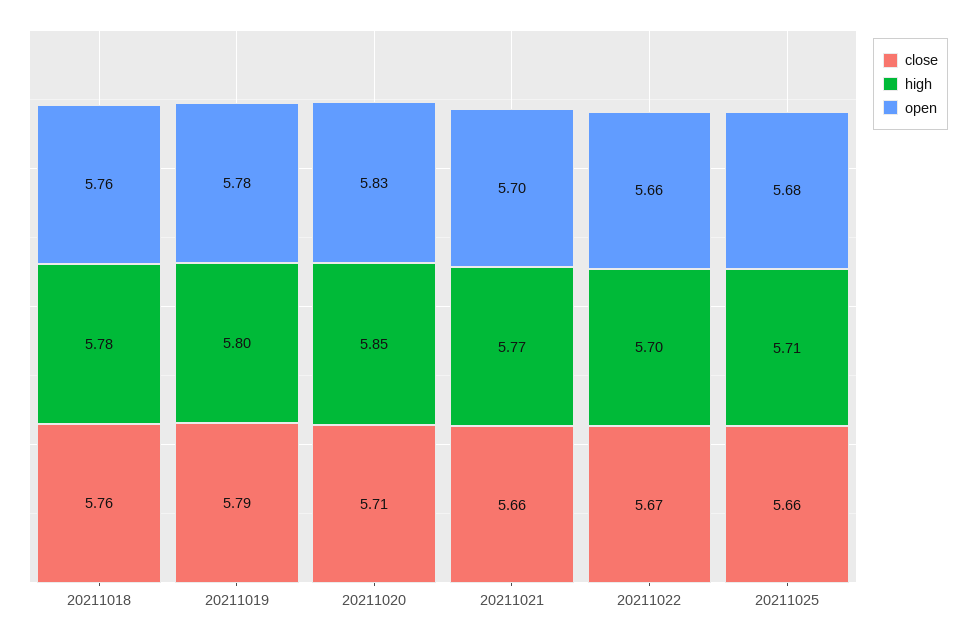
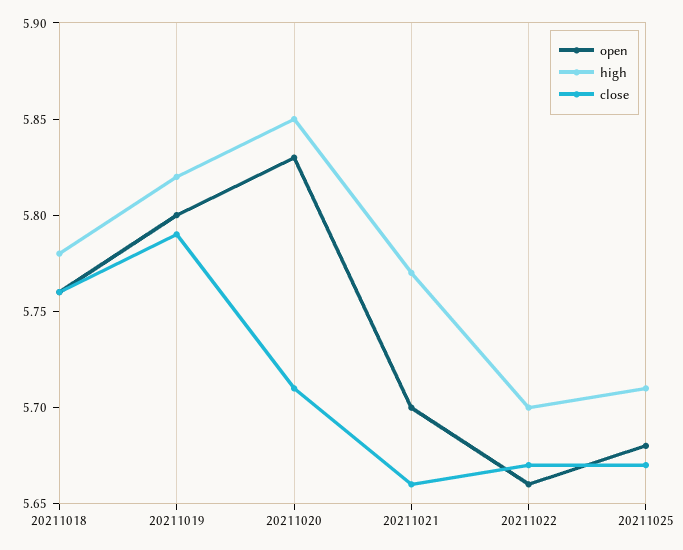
high, 20211019: 5.8 -> 5.82
open, 20211019: 5.78 -> 5.8
close, 20211025: 5.66 -> 5.67

